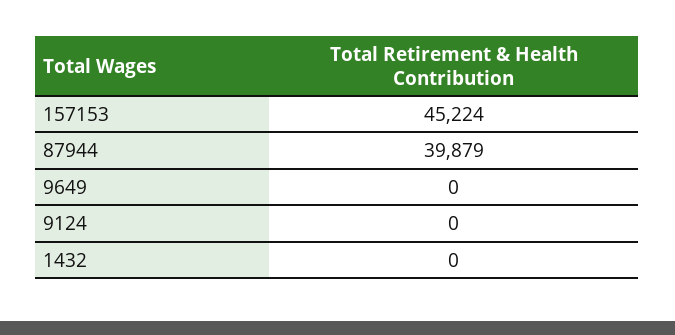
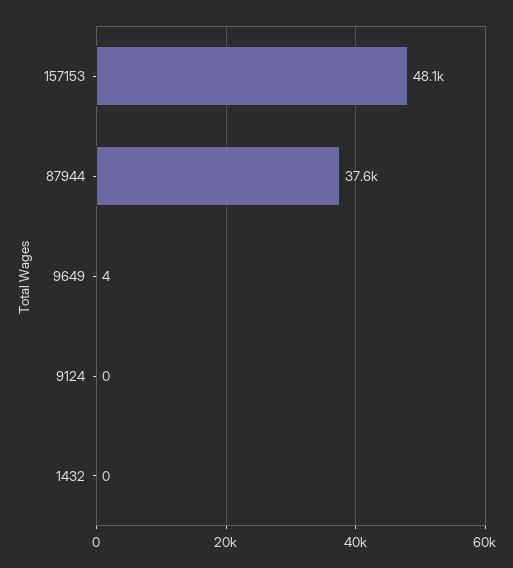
157153: 45224 -> 48100
87944: 39879 -> 37600
9649: 0 -> 4

